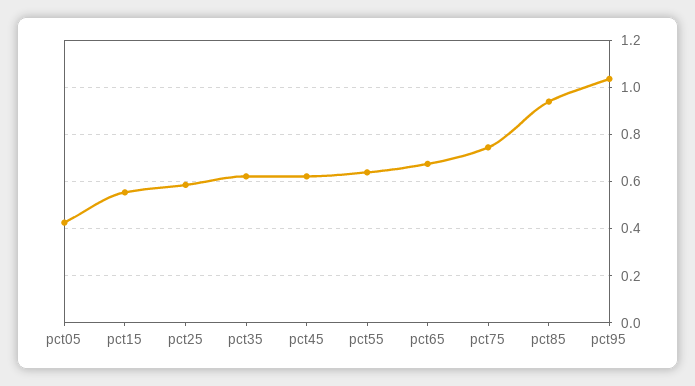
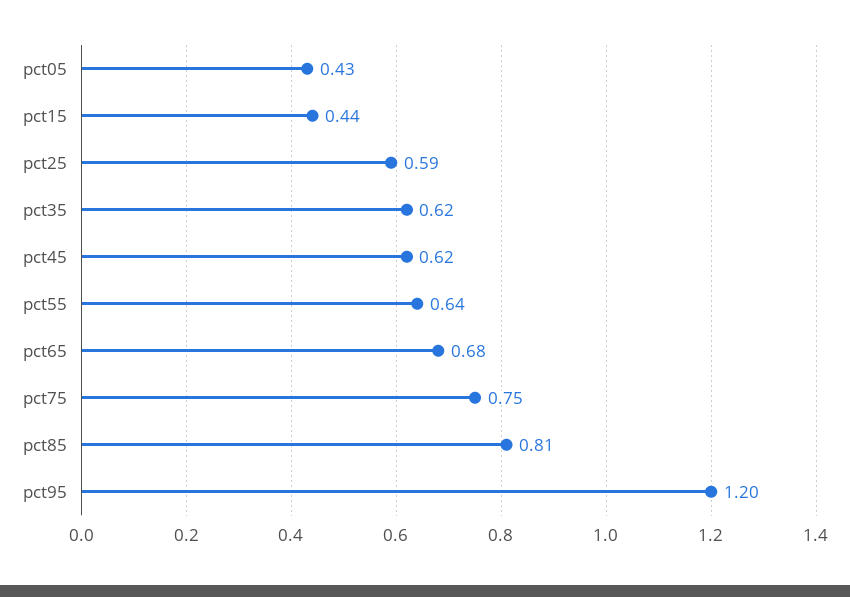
pct15: 0.55 -> 0.44
pct85: 0.95 -> 0.81
pct95: 1.05 -> 1.2

